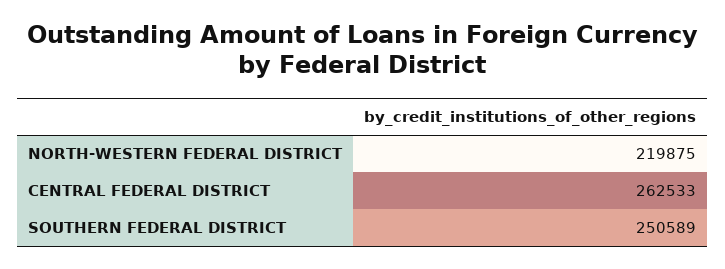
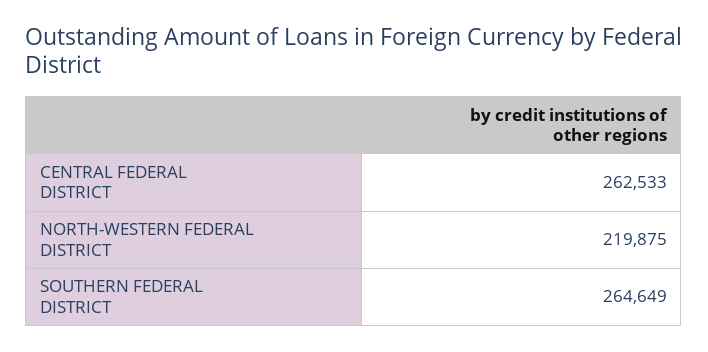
SOUTHERN FEDERAL DISTRICT: 250589 -> 264649

